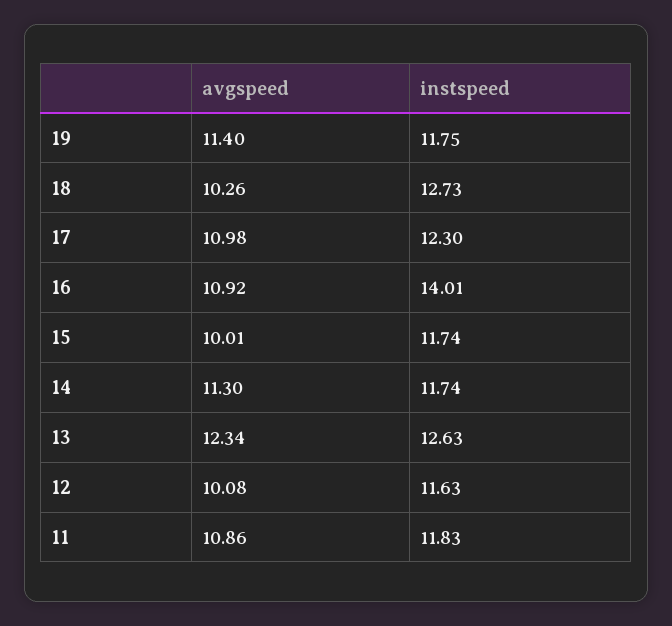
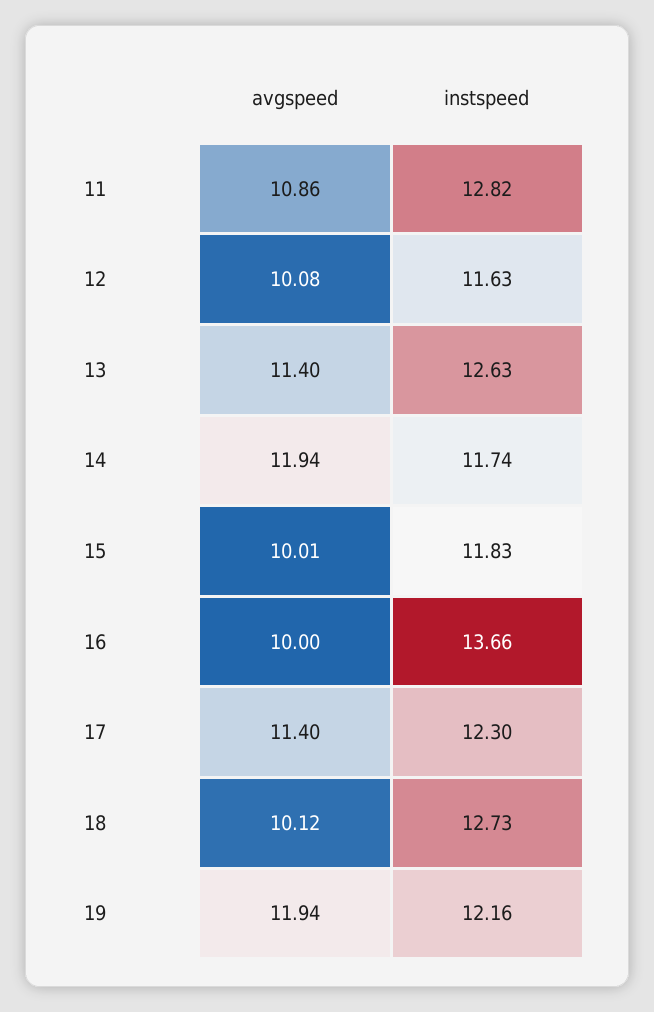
avgspeed, 19: 11.4 -> 11.94
instspeed, 19: 11.75 -> 12.16
avgspeed, 18: 10.26 -> 10.12
avgspeed, 17: 10.98 -> 11.4
avgspeed, 16: 10.92 -> 10
instspeed, 16: 14.01 -> 13.66
instspeed, 15: 11.74 -> 11.83
avgspeed, 14: 11.3 -> 11.94
avgspeed, 13: 12.34 -> 11.4
instspeed, 11: 11.83 -> 12.82

